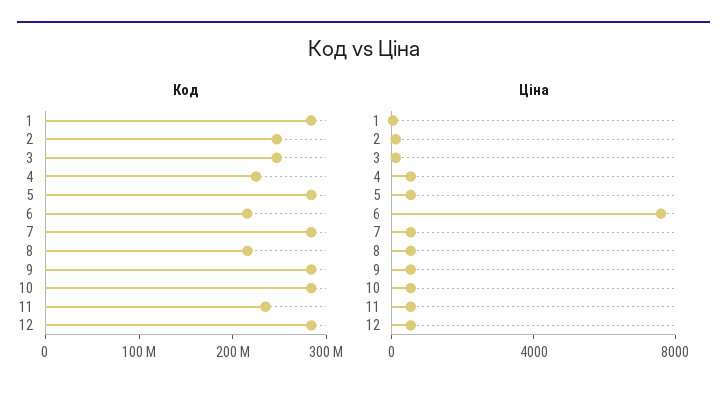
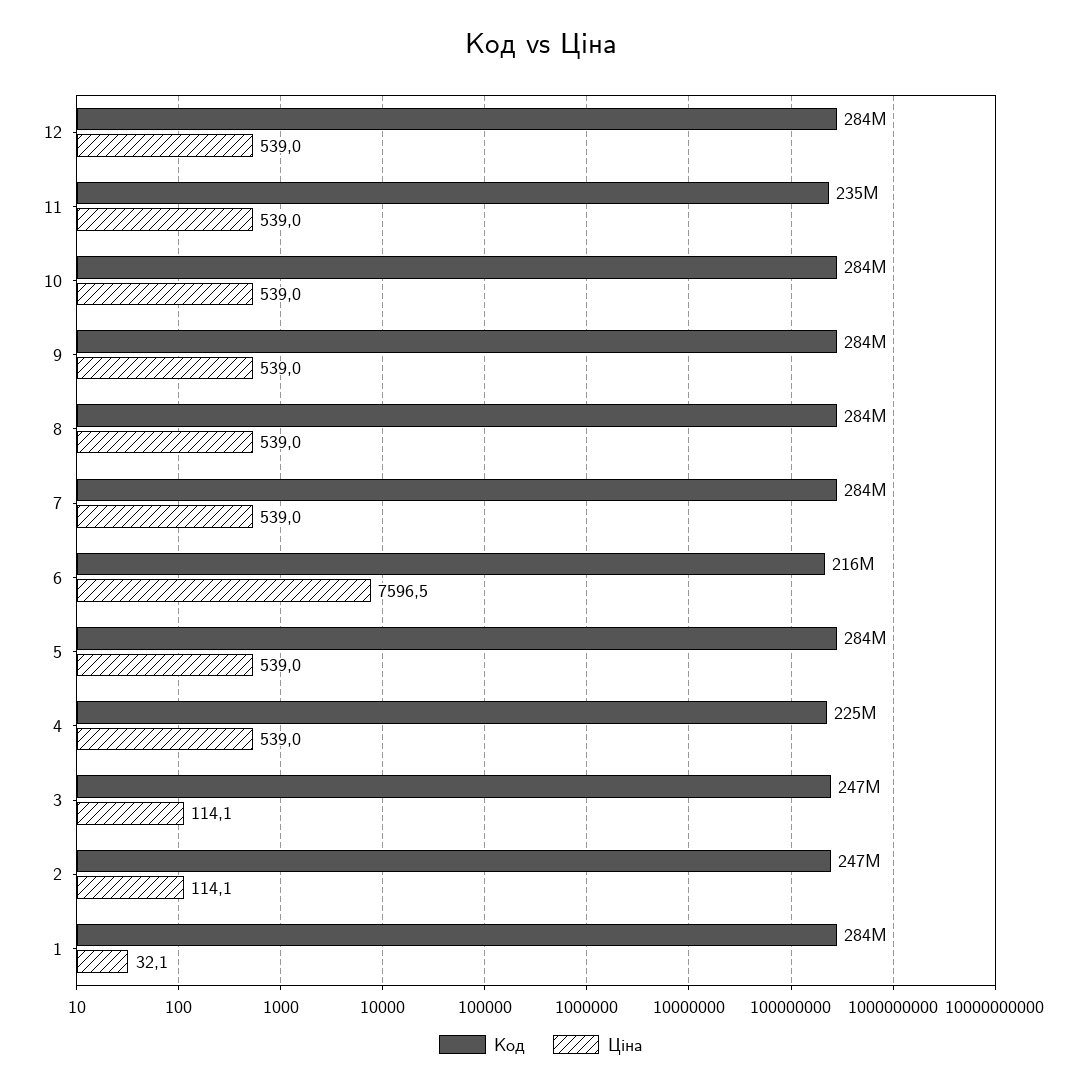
Код, 8: 220000000 -> 284000000

